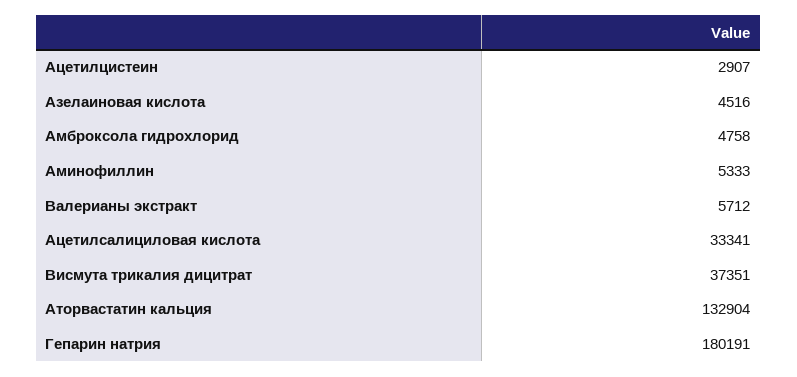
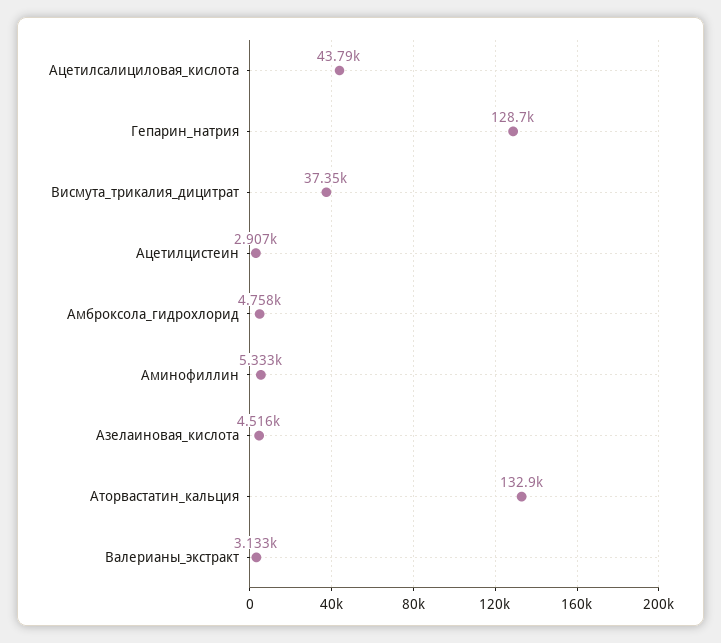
Валерианы экстракт: 5712 -> 3133
Ацетилсалициловая кислота: 33341 -> 43790
Гепарин натрия: 180191 -> 128700

